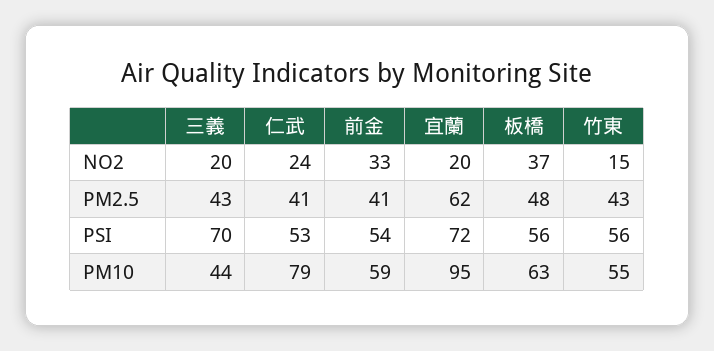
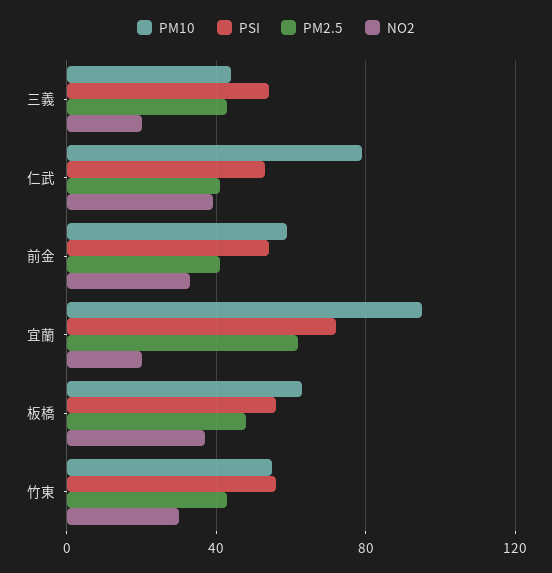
NO2, 仁武: 24 -> 40
NO2, 竹東: 15 -> 30
PSI, 三義: 70 -> 55

